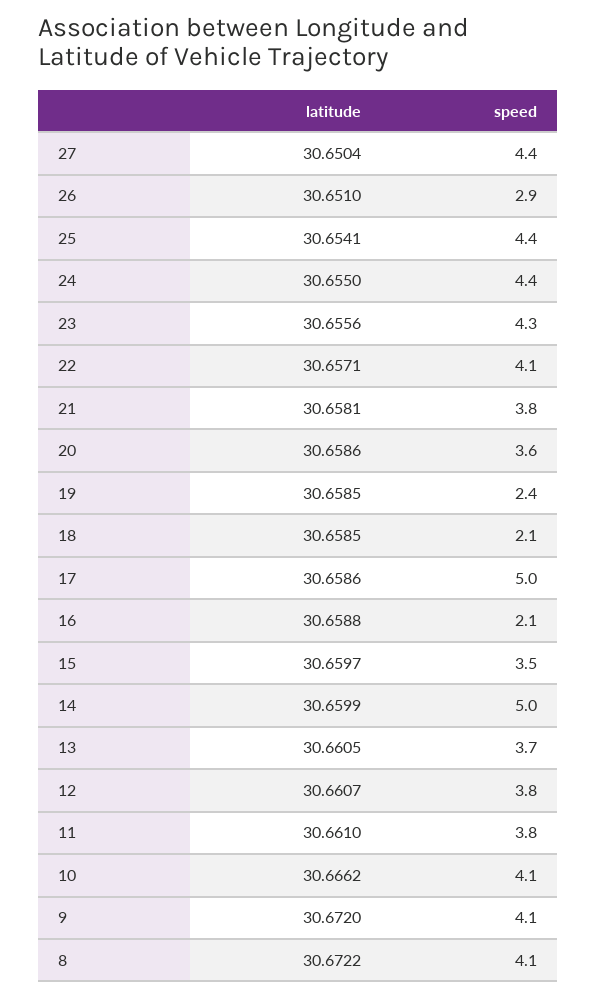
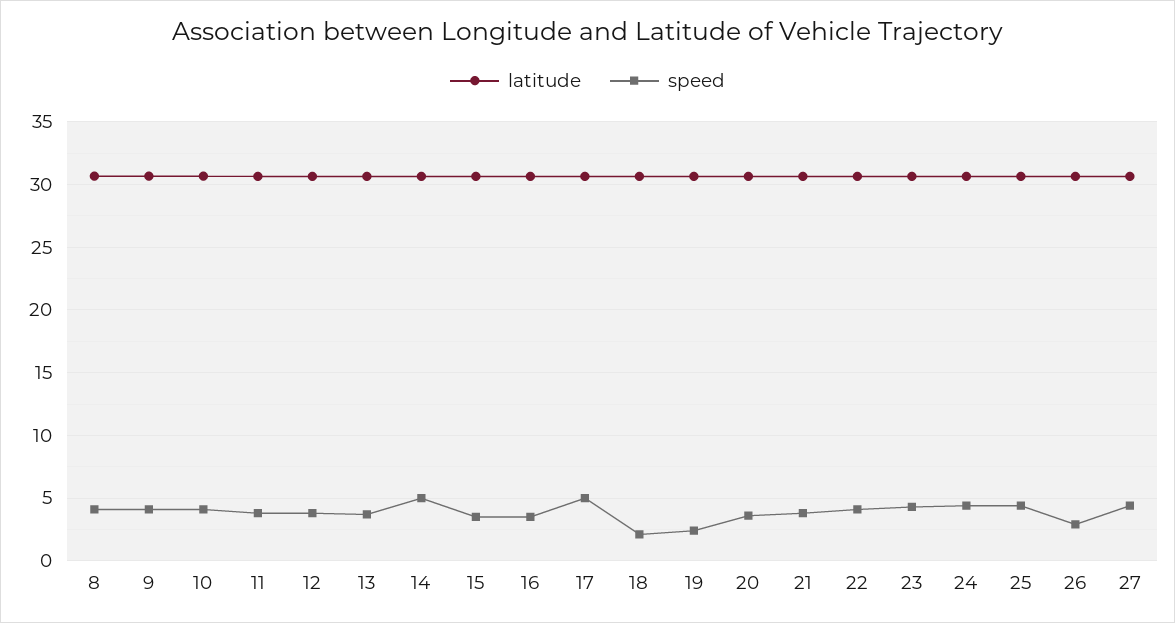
speed, 16: 2.1 -> 3.5

